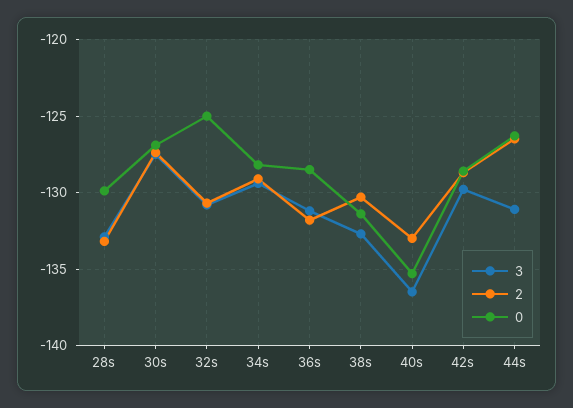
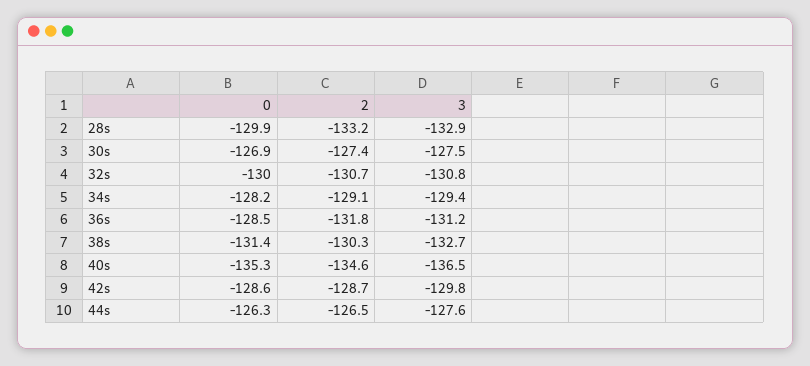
0, 32s: -125 -> -130
2, 40s: -133 -> -134.6
3, 44s: -131 -> -127.6

